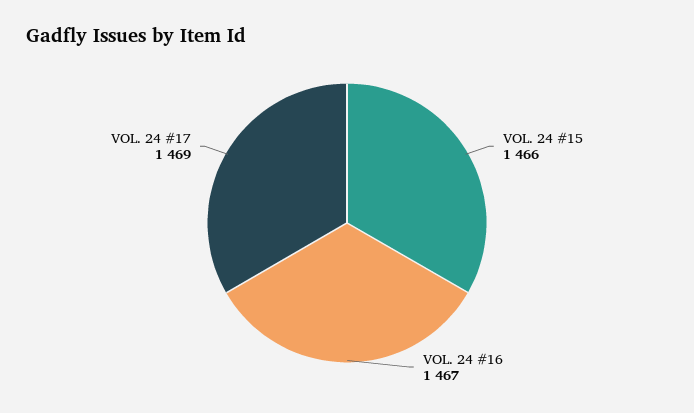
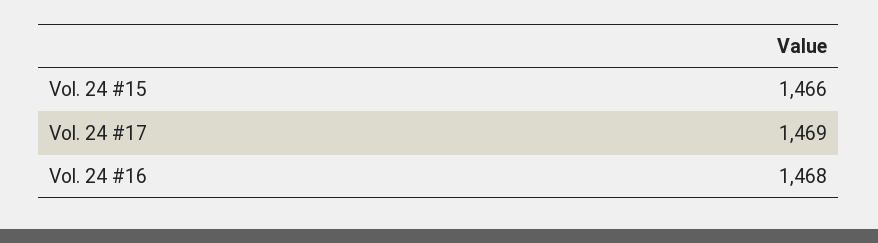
VOL. 24 #16: 1467 -> 1468

